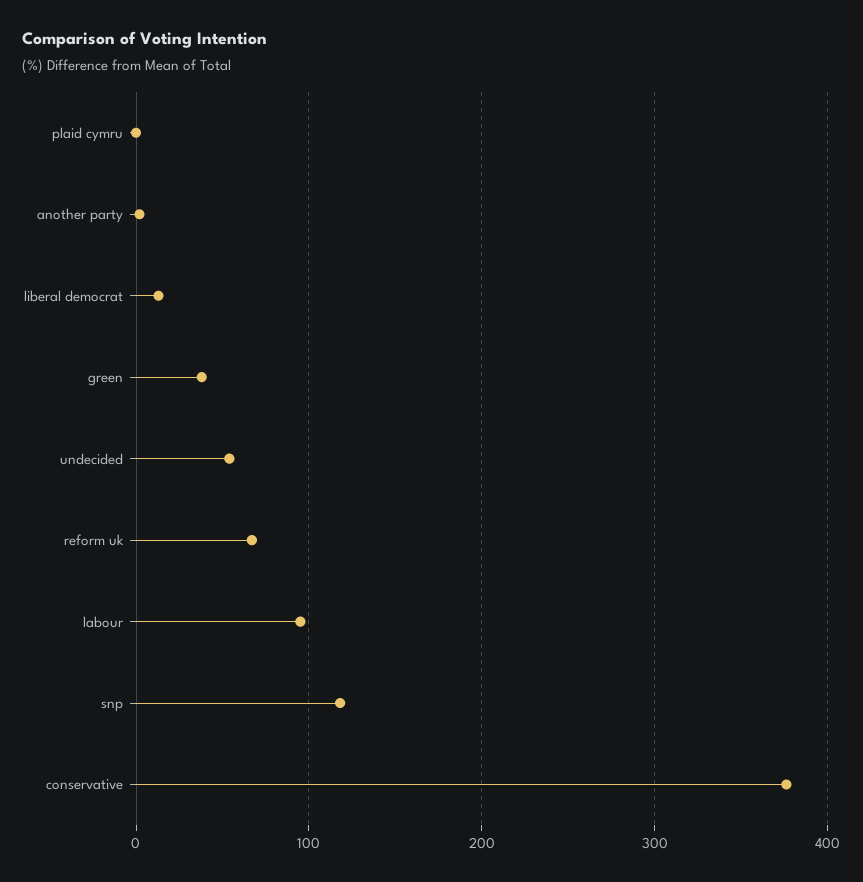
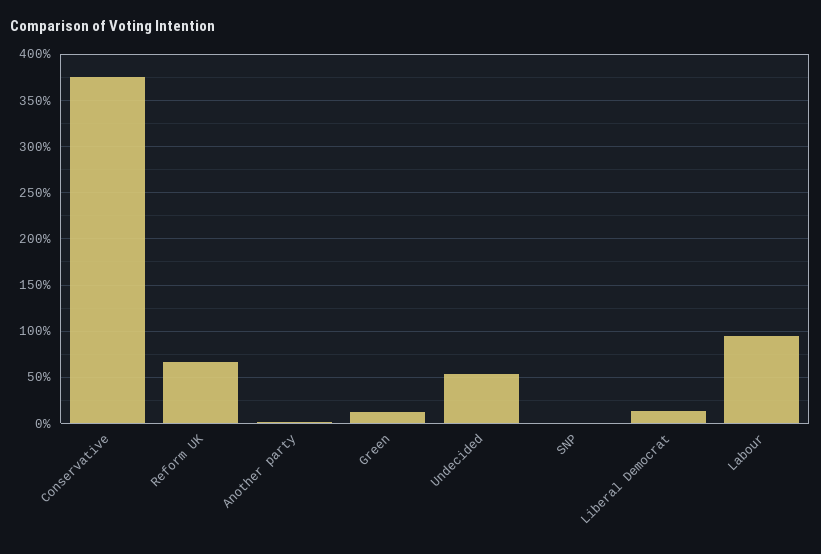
plaid cymru: 0 -> none
green: 40 -> 10
snp: 120 -> 0

